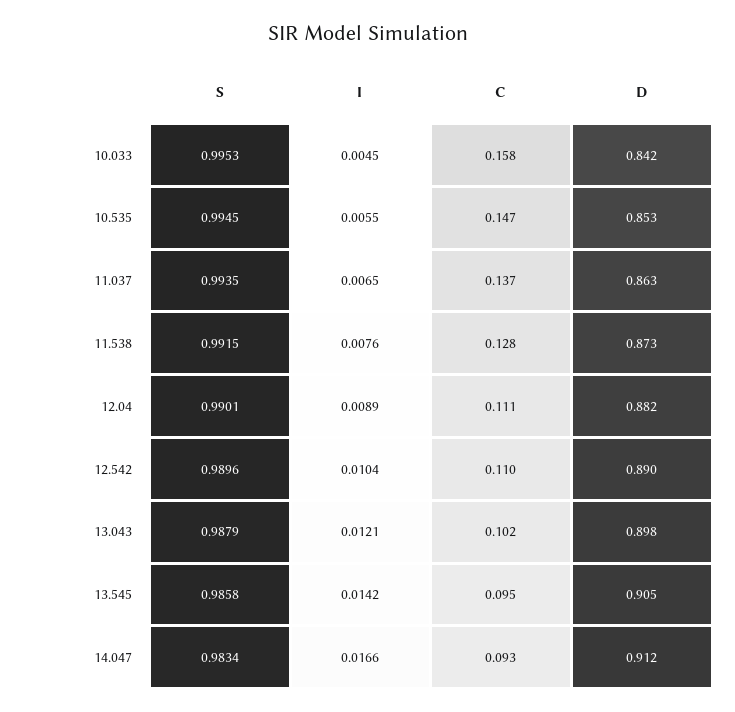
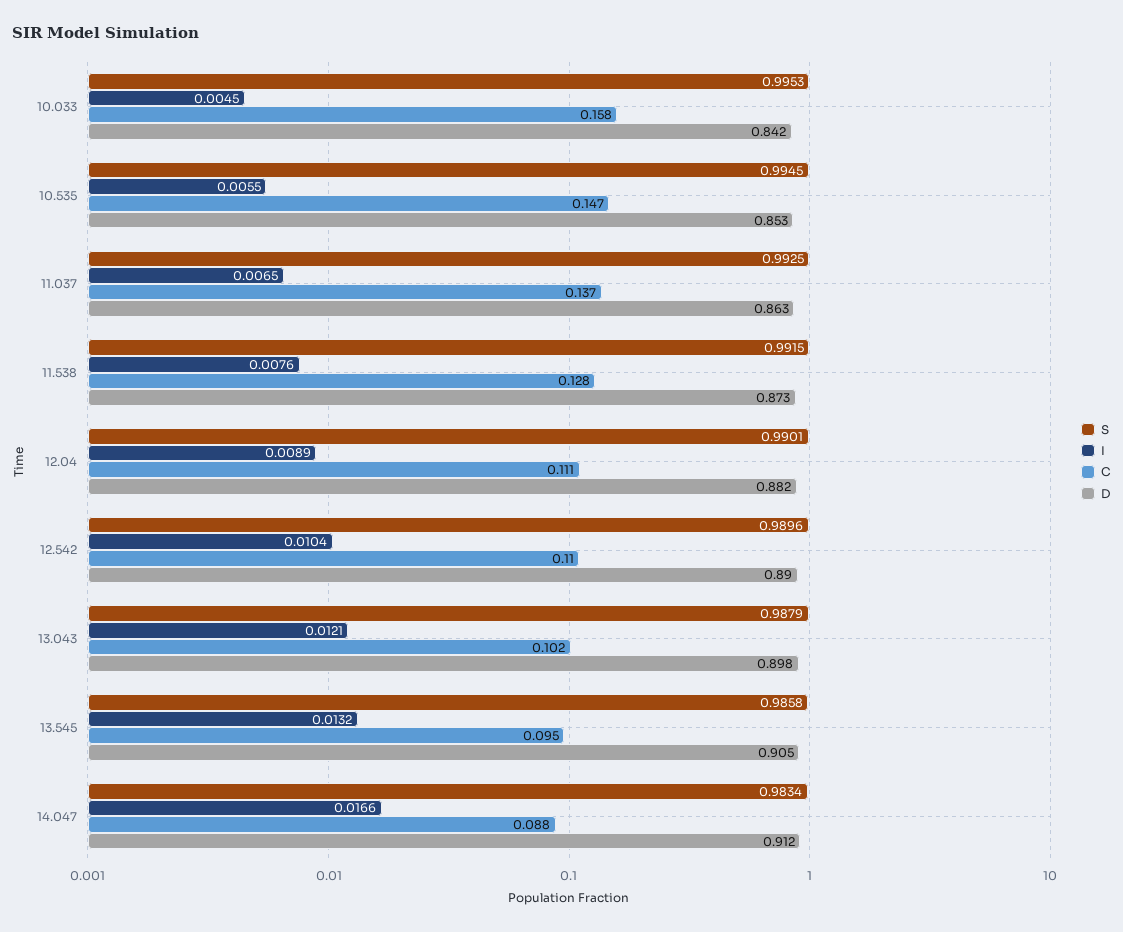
S, 11.037: 0.9935 -> 0.9925
I, 13.545: 0.0142 -> 0.0132
C, 14.047: 0.093 -> 0.088

